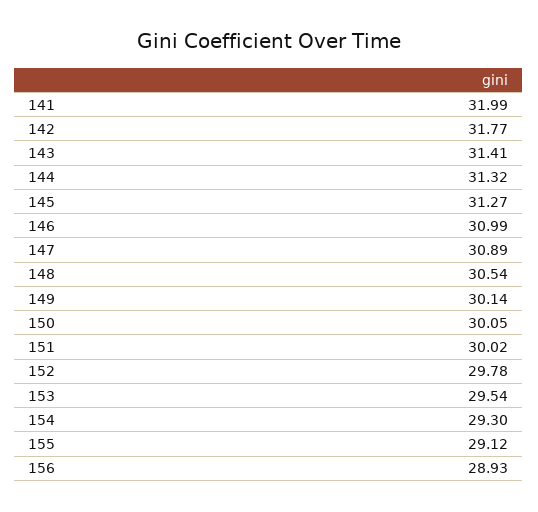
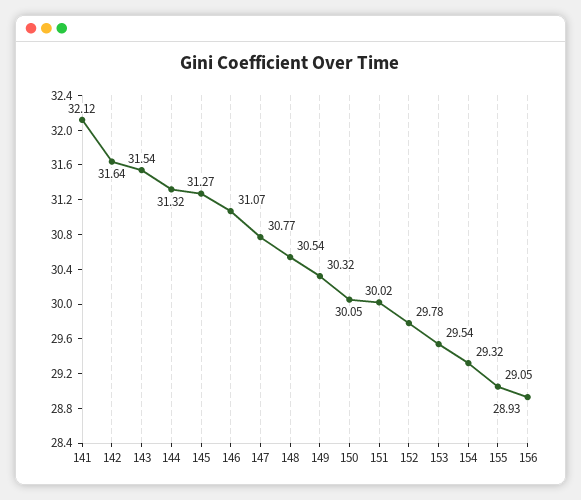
141: 31.99 -> 32.12
142: 31.77 -> 31.64
143: 31.41 -> 31.54
146: 30.99 -> 31.07
147: 30.89 -> 30.77
149: 30.14 -> 30.32
154: 29.3 -> 29.32
155: 29.12 -> 29.05

